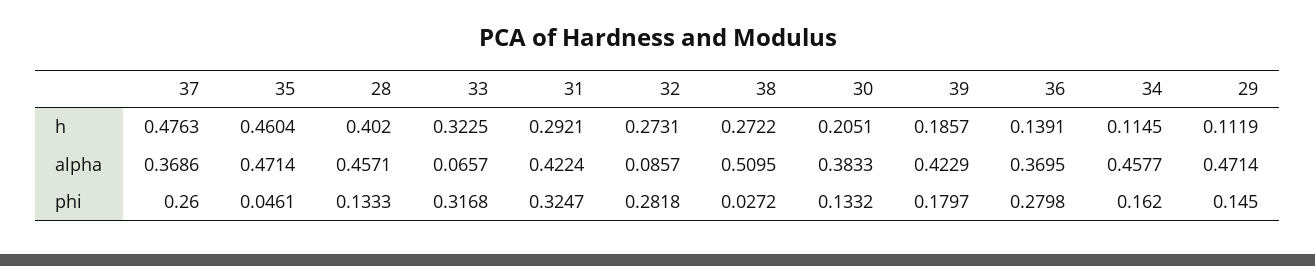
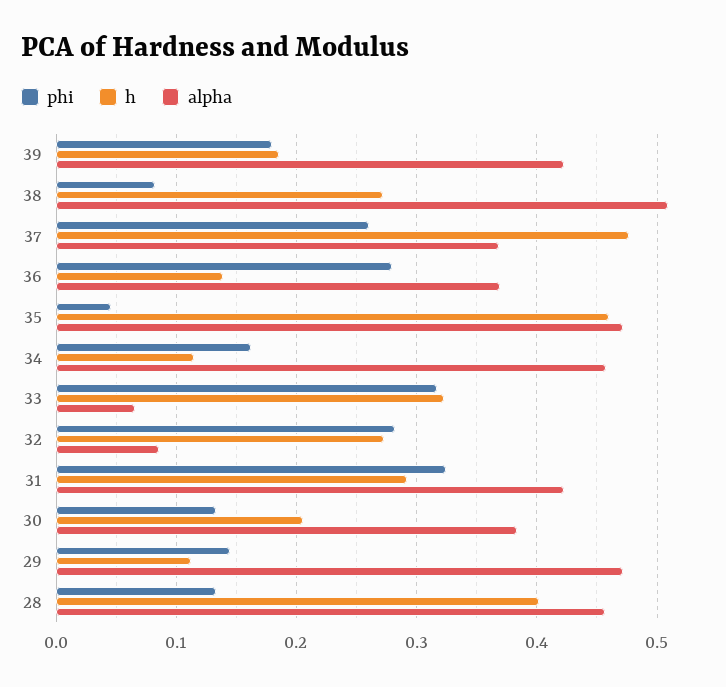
phi, 38: 0.0272 -> 0.08

